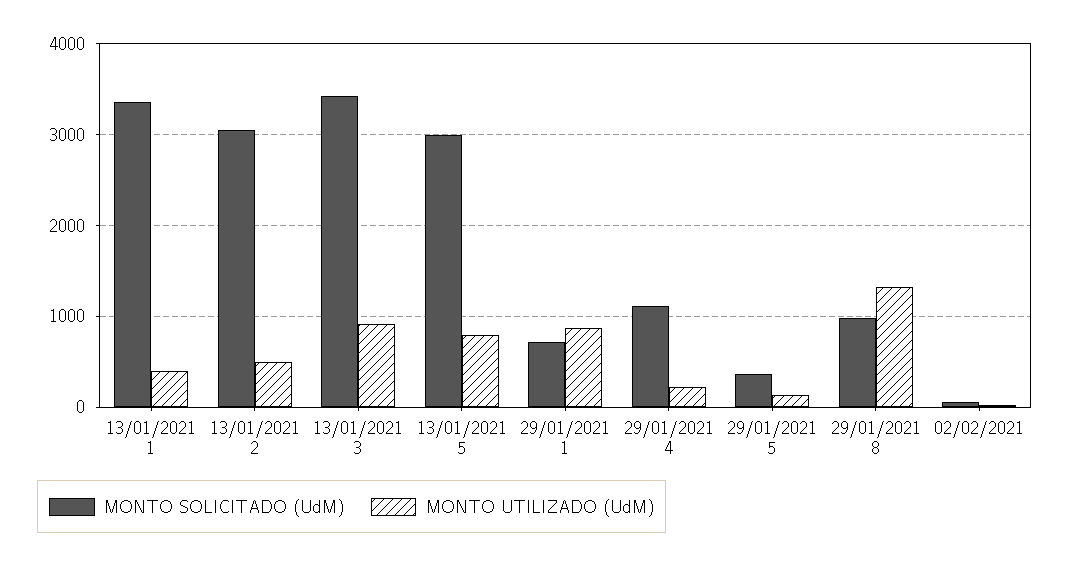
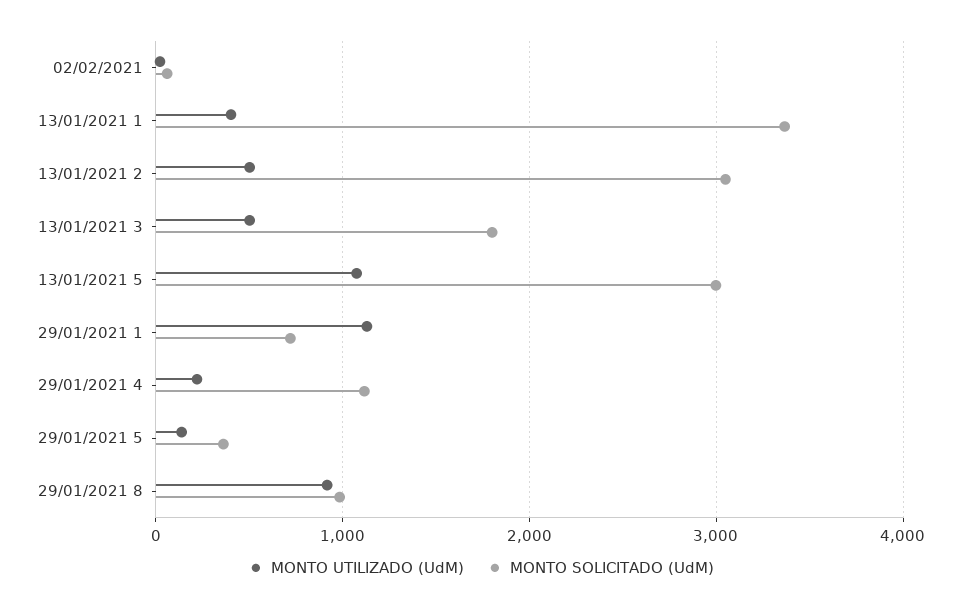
MONTO SOLICITADO (UdM), 13/01/2021 3: 3400 -> 1800
MONTO UTILIZADO (UdM), 13/01/2021 3: 900 -> 500
MONTO UTILIZADO (UdM), 13/01/2021 5: 800 -> 1100
MONTO UTILIZADO (UdM), 29/01/2021 1: 900 -> 1100
MONTO UTILIZADO (UdM), 29/01/2021 8: 1300 -> 900

